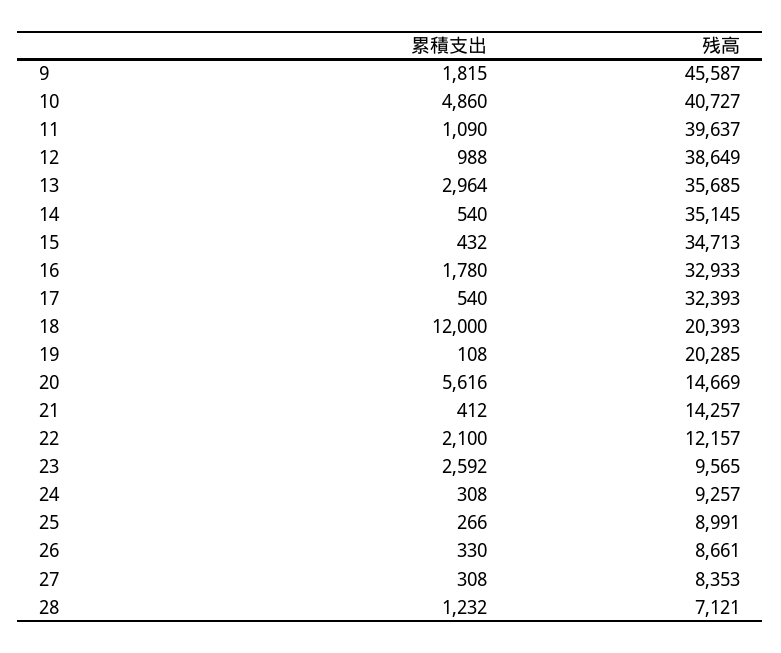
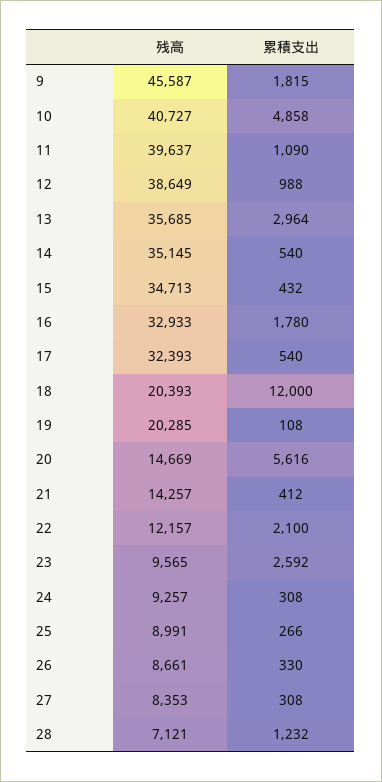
累積支出, 10: 4860 -> 4858

